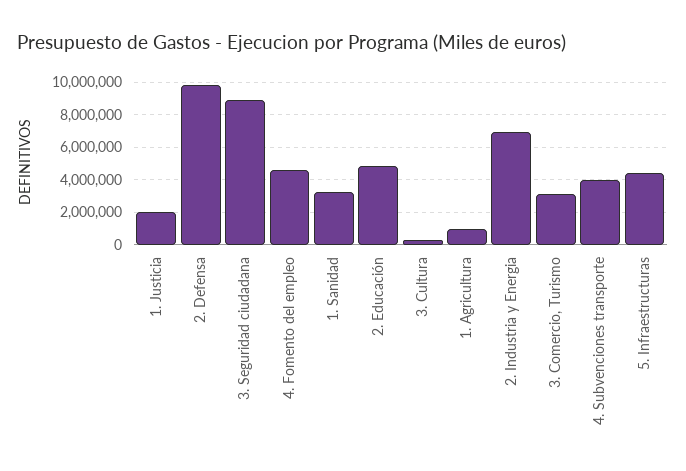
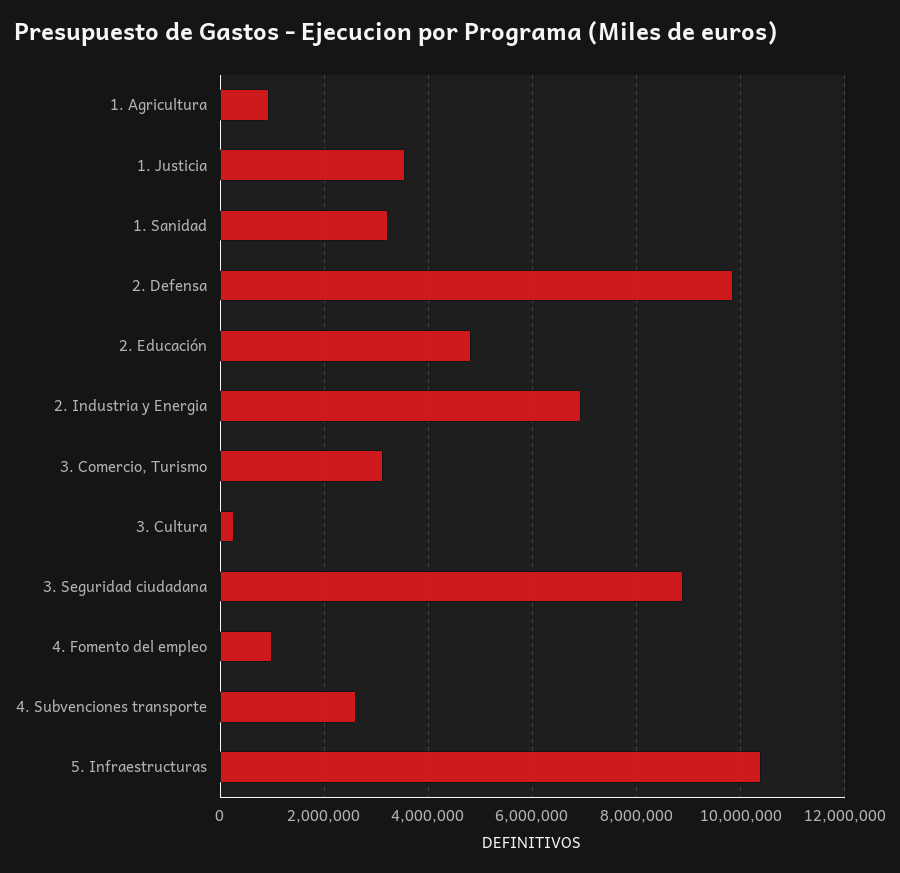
1. Justicia: 2000000 -> 3600000
4. Fomento del empleo: 4500000 -> 1000000
4. Subvenciones transporte: 4000000 -> 2600000
5. Infraestructuras: 4500000 -> 10400000

